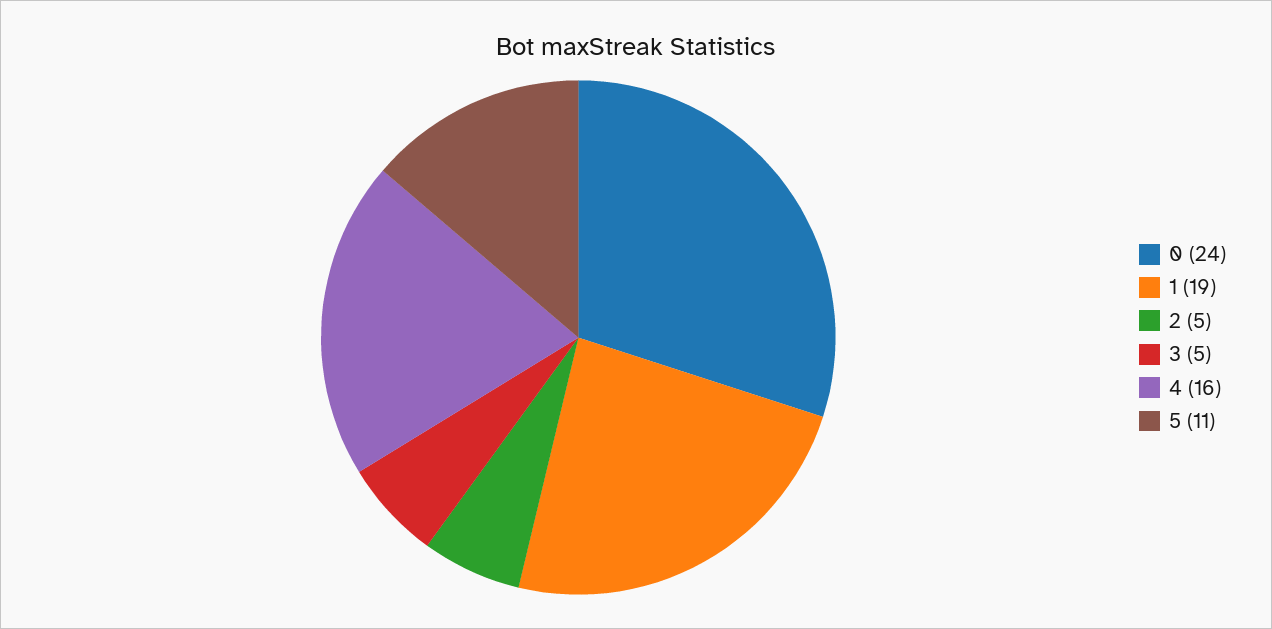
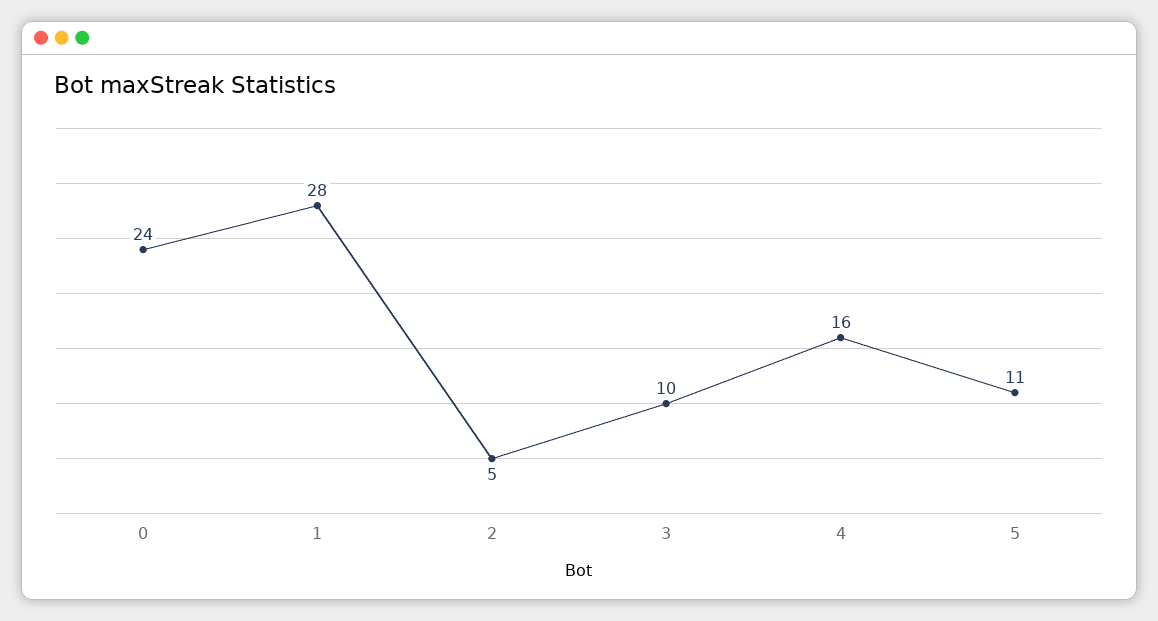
1: 19 -> 28
3: 5 -> 10

